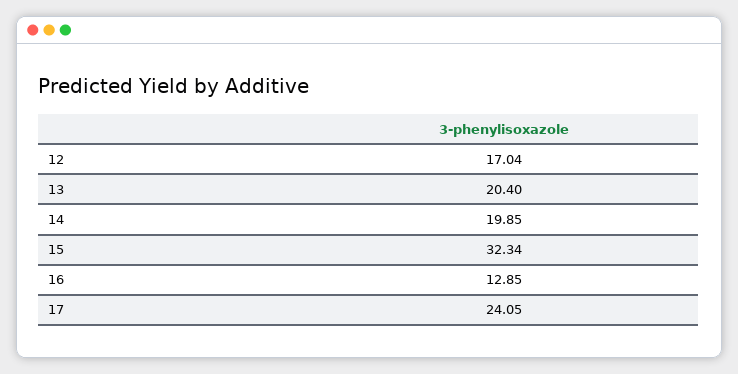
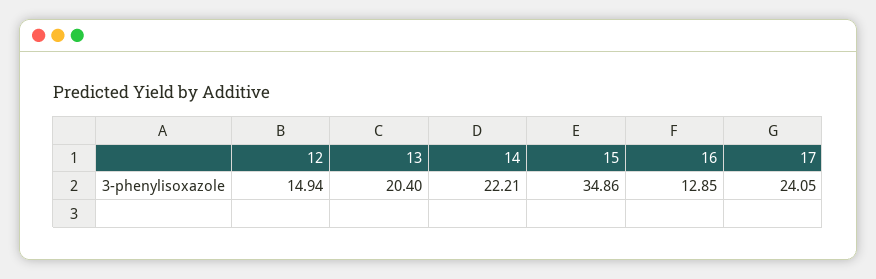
12: 17.04 -> 14.94
14: 19.85 -> 22.21
15: 32.34 -> 34.86

